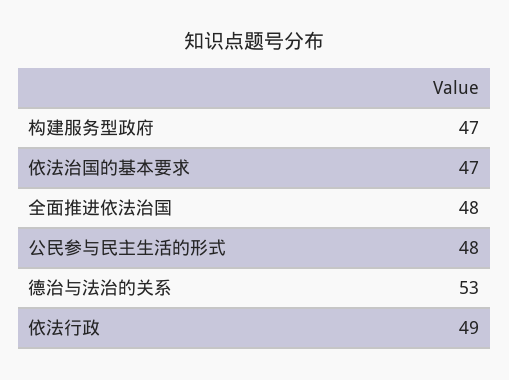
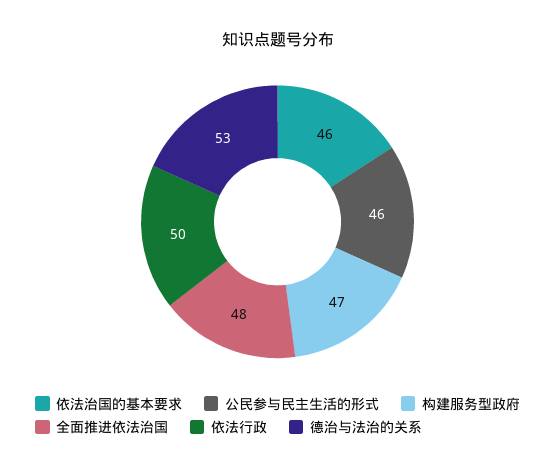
依法治国的基本要求: 47 -> 46
公民参与民主生活的形式: 48 -> 46
依法行政: 49 -> 50

